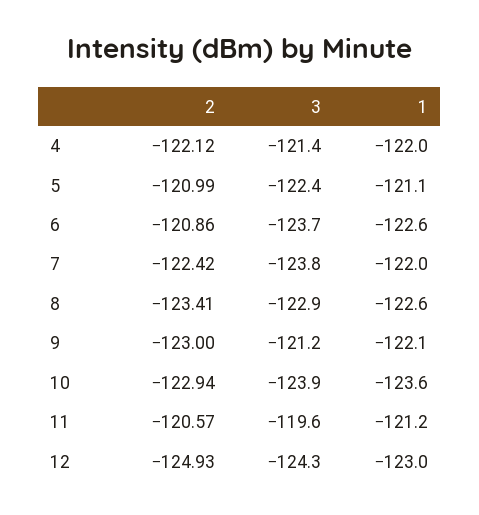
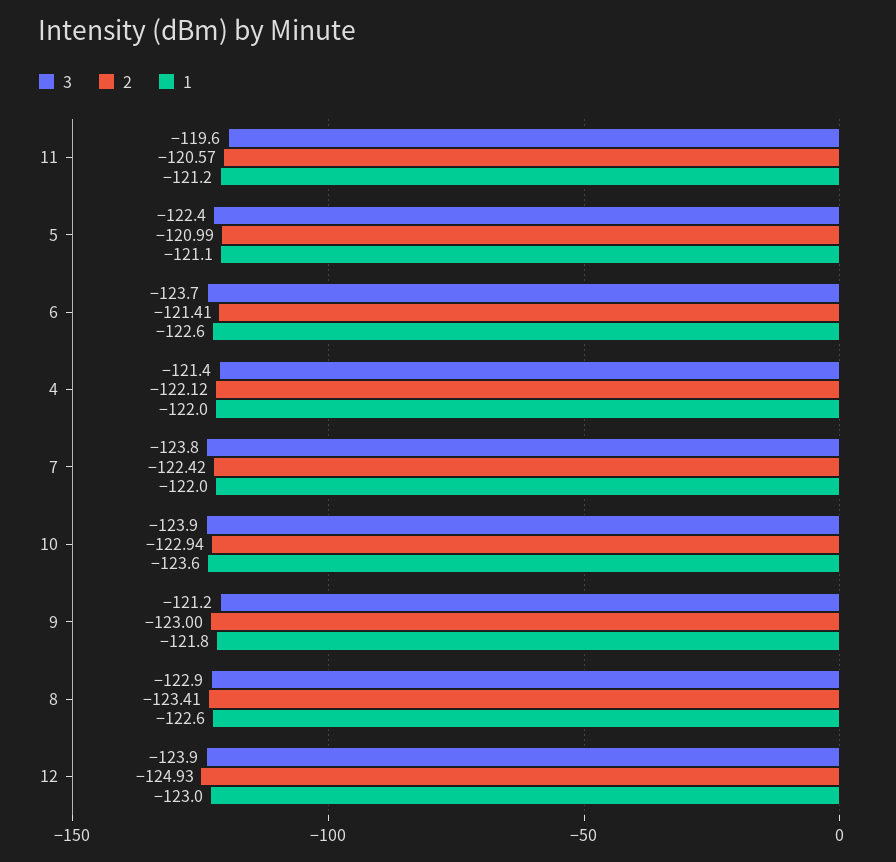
2, 6: -120.86 -> -121.41
1, 9: -122.1 -> -121.8
3, 12: -124.3 -> -123.9

